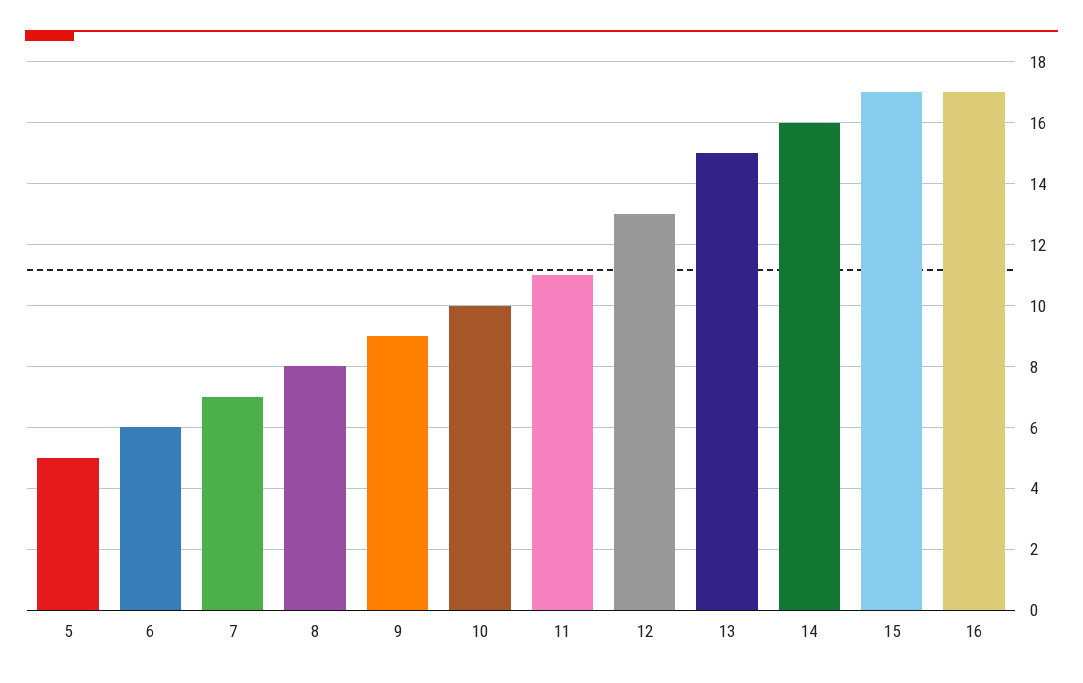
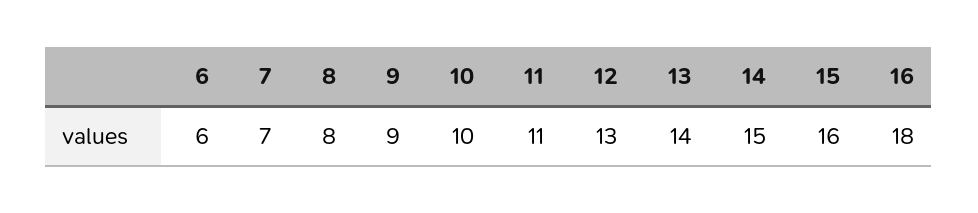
5: 5 -> none
13: 15 -> 14
14: 16 -> 15
15: 17 -> 16
16: 17 -> 18

